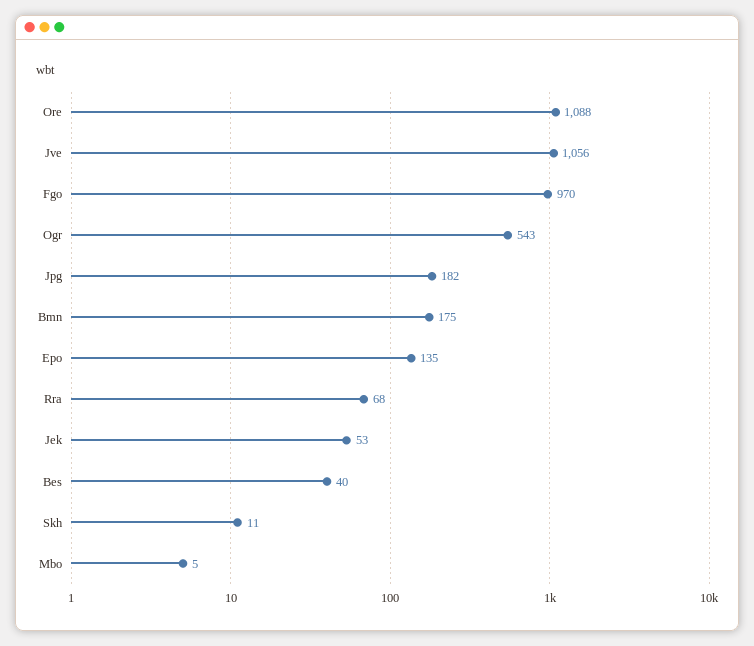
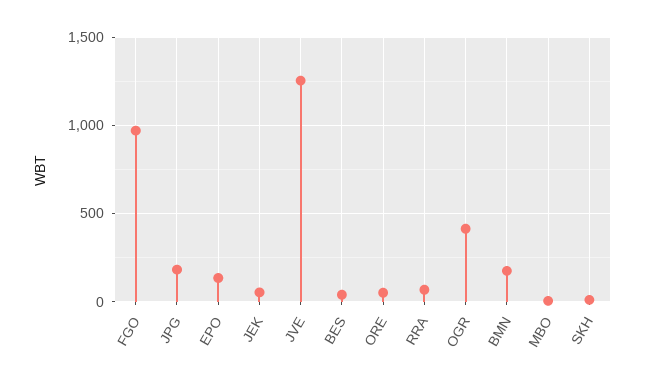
Ore: 1088 -> 50
Jve: 1056 -> 1250
Ogr: 543 -> 400

